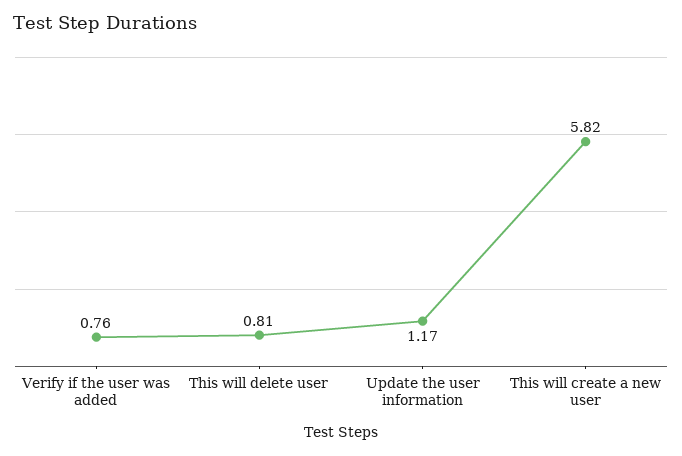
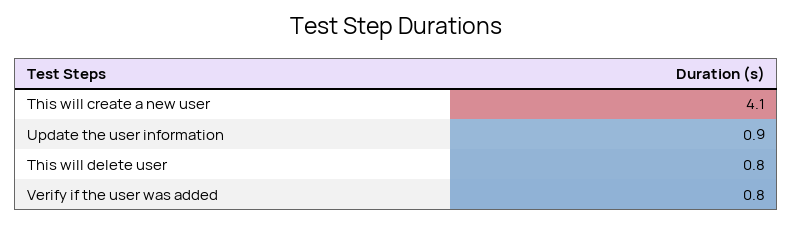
Update the user information: 1.17 -> 0.9
This will create a new user: 5.82 -> 4.1

